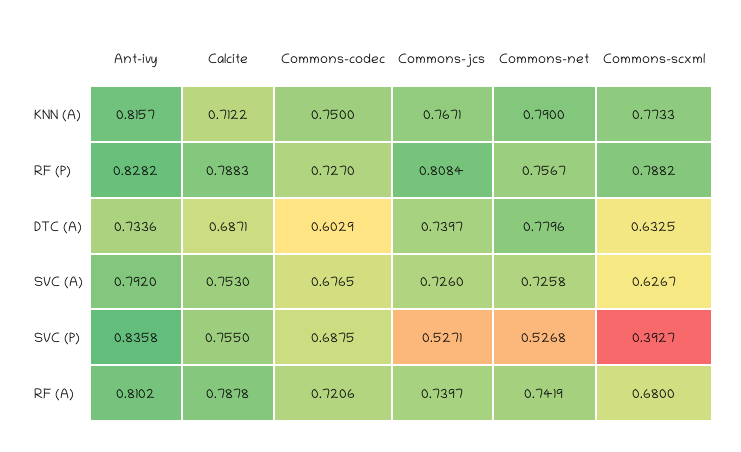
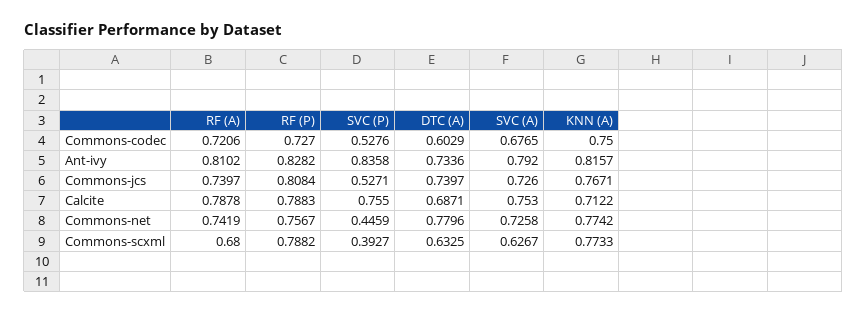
Commons-net, KNN (A): 0.79 -> 0.7742
Commons-codec, SVC (P): 0.6875 -> 0.5276
Commons-net, SVC (P): 0.5268 -> 0.4459

